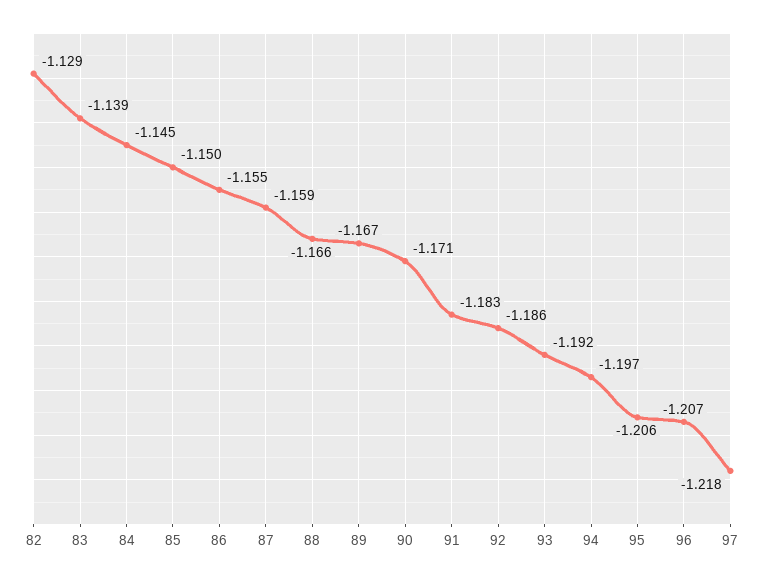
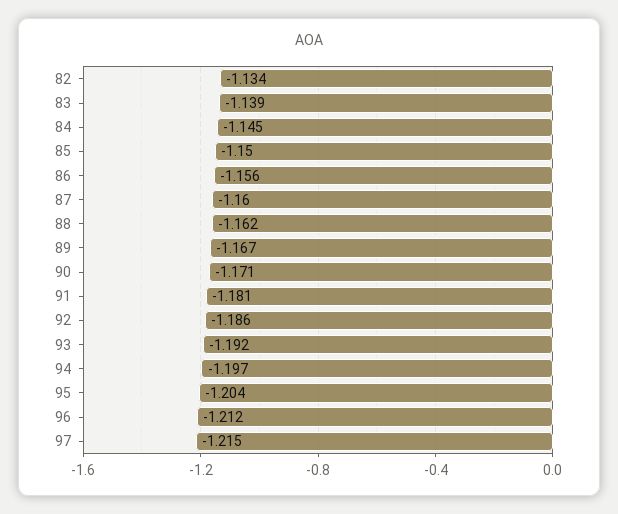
82: -1.129 -> -1.134
86: -1.155 -> -1.156
87: -1.159 -> -1.16
88: -1.166 -> -1.162
91: -1.183 -> -1.181
95: -1.206 -> -1.204
96: -1.207 -> -1.212
97: -1.218 -> -1.215

